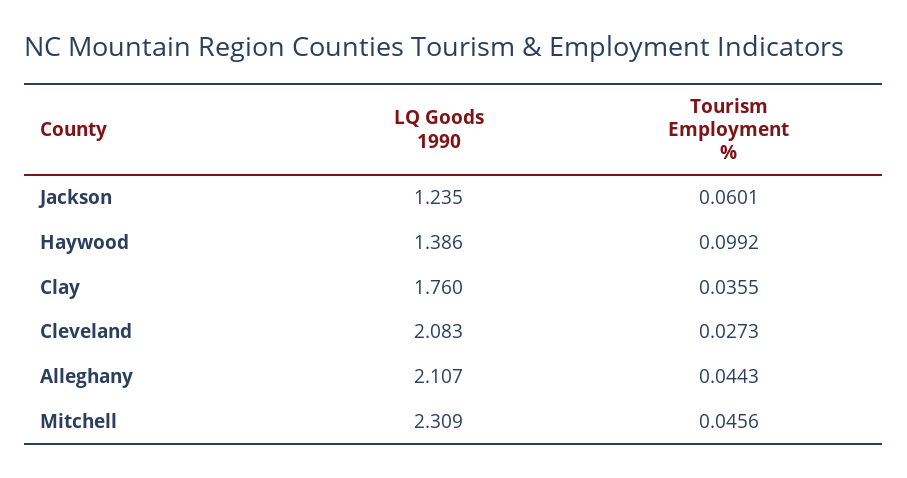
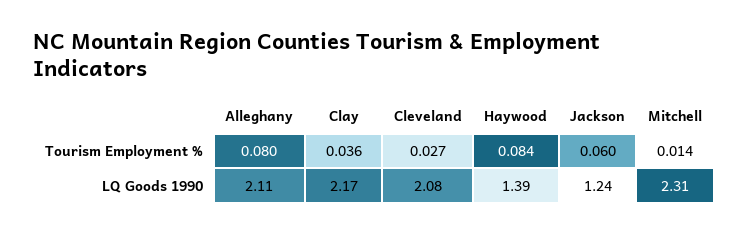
Tourism Employment %, Haywood: 0.0992 -> 0.084
LQ Goods 1990, Clay: 1.76 -> 2.17
Tourism Employment %, Alleghany: 0.0443 -> 0.08
Tourism Employment %, Mitchell: 0.0456 -> 0.014

